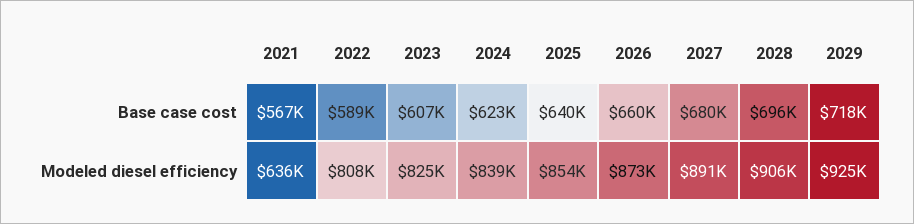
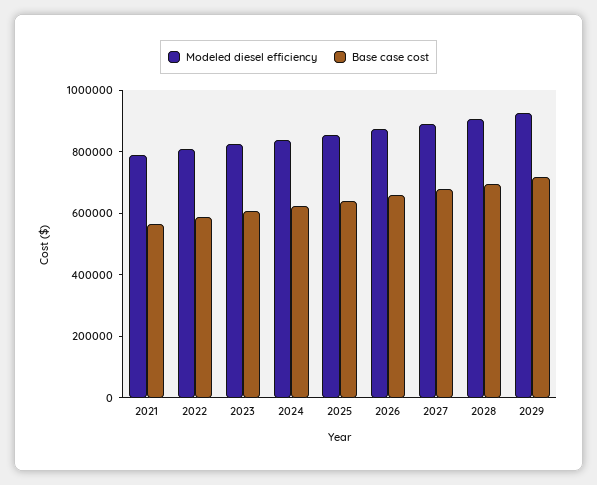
Modeled diesel efficiency, 2021: 636000 -> 800000

